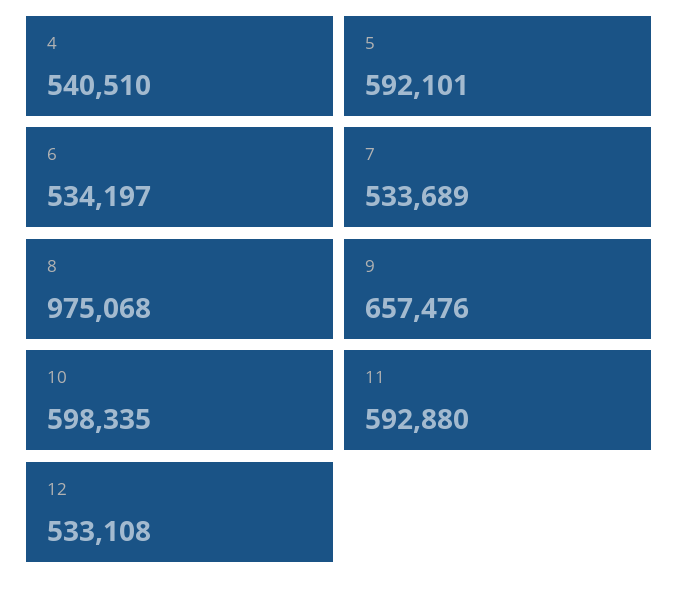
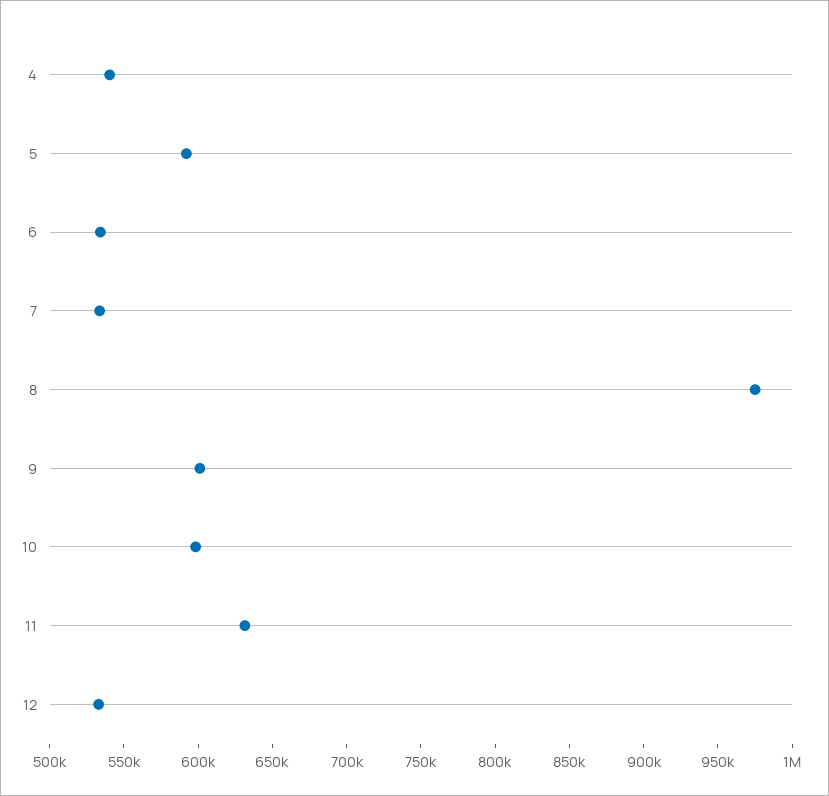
9: 657476 -> 600000
11: 592880 -> 630000

